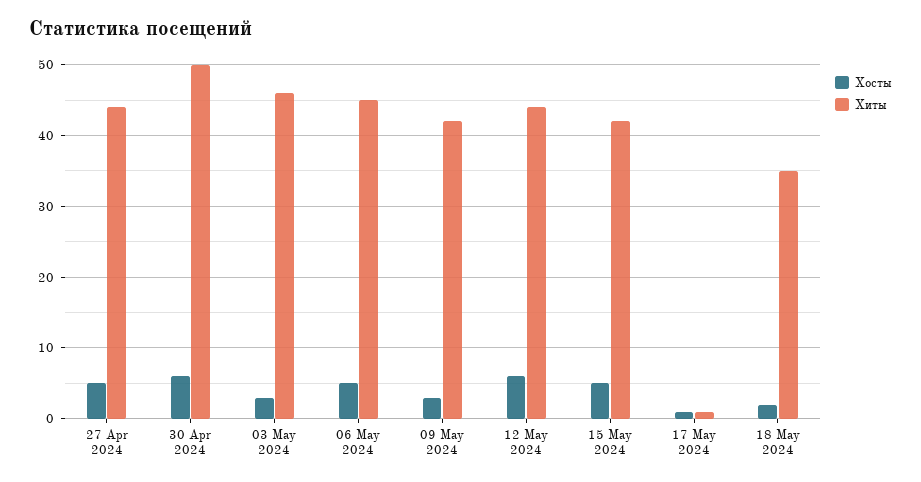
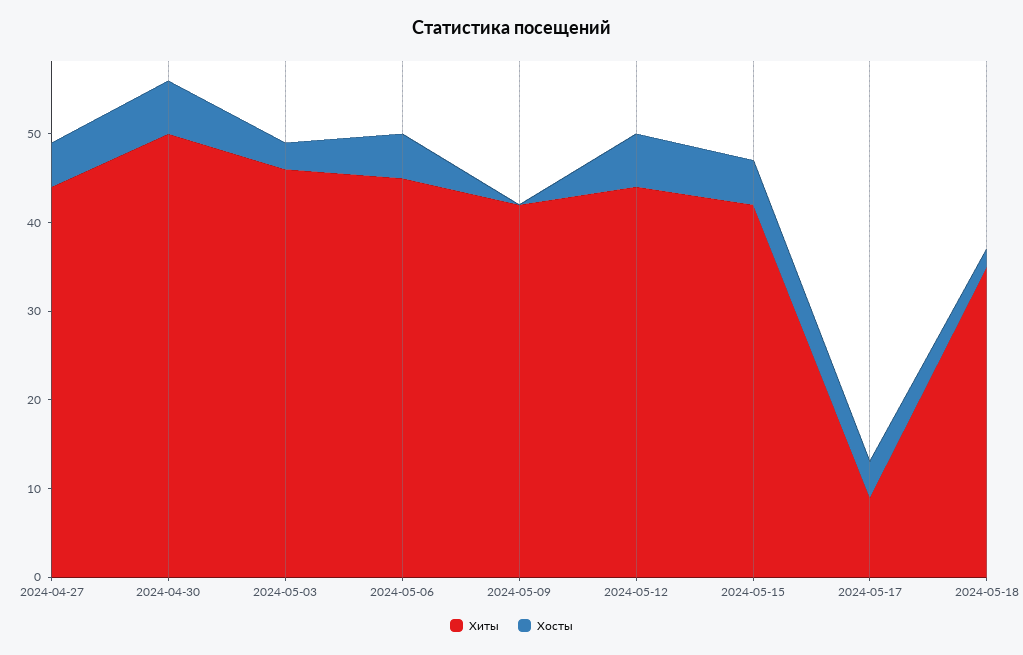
Хосты, 09 May 2024: 3 -> 0
Хосты, 17 May 2024: 1 -> 4
Хиты, 17 May 2024: 1 -> 9

